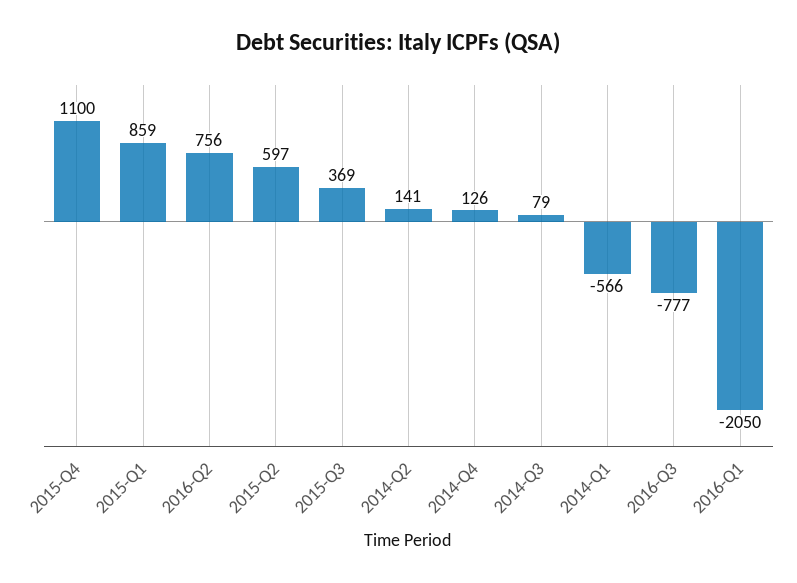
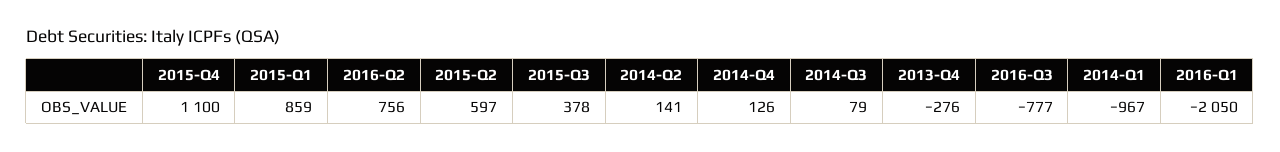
2015-Q3: 369 -> 378
2014-Q1: -566 -> -967
2013-Q4: none -> -276

